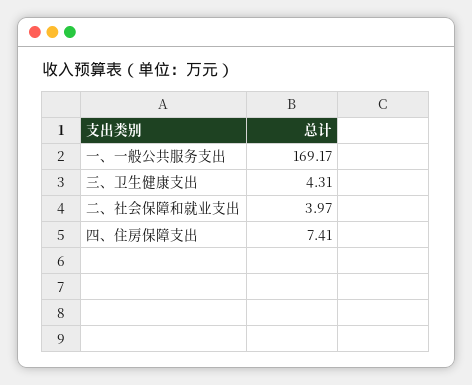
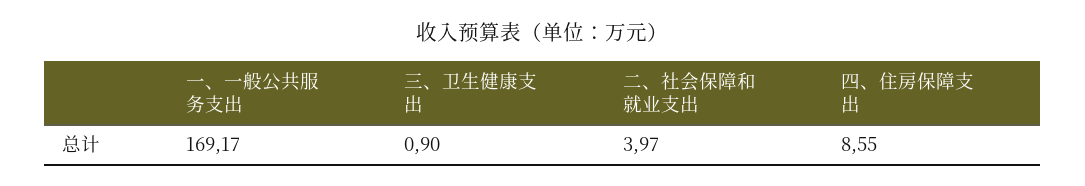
三、卫生健康支出: 4.31 -> 0.9
四、住房保障支出: 7.41 -> 8.55

